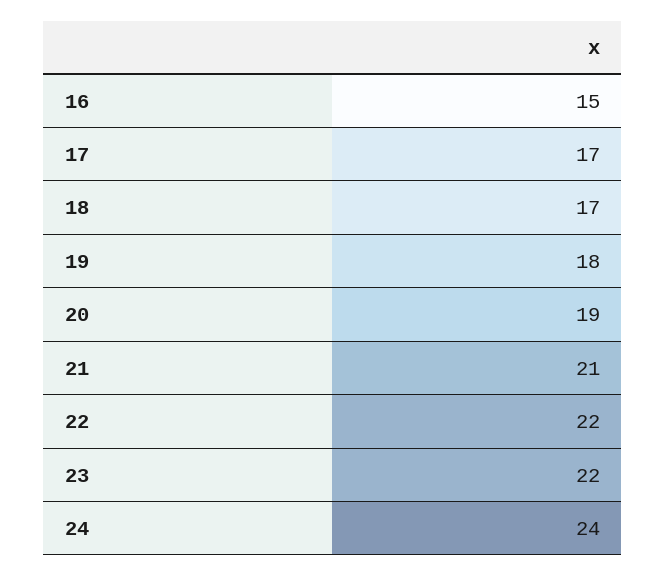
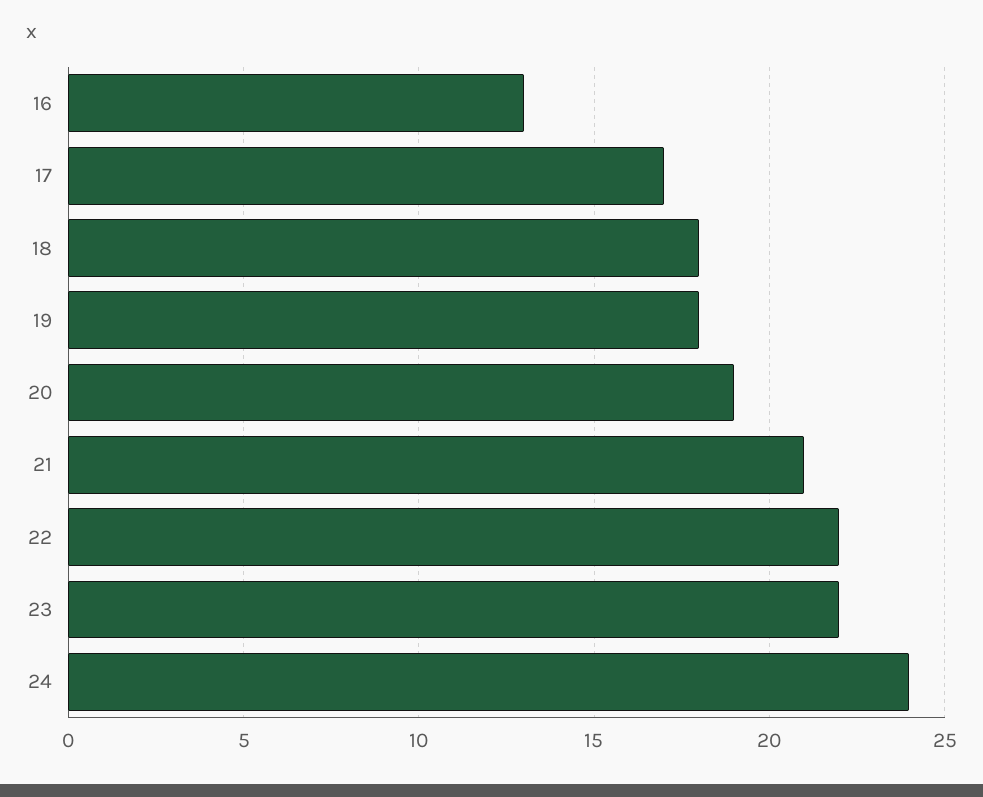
16: 15 -> 13
18: 17 -> 18

